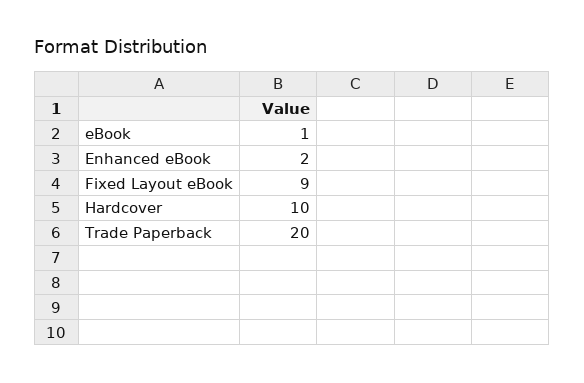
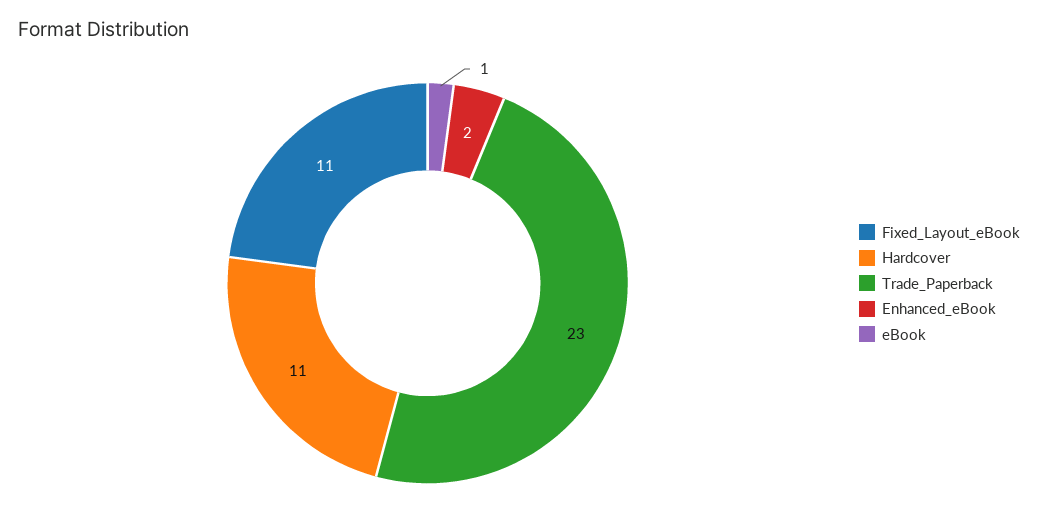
Fixed Layout eBook: 9 -> 11
Hardcover: 10 -> 11
Trade Paperback: 20 -> 23

